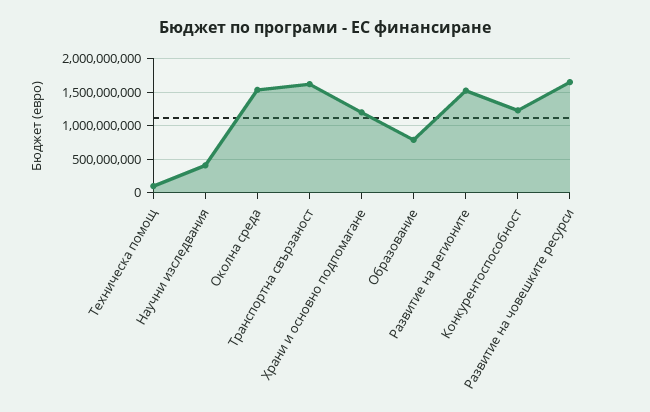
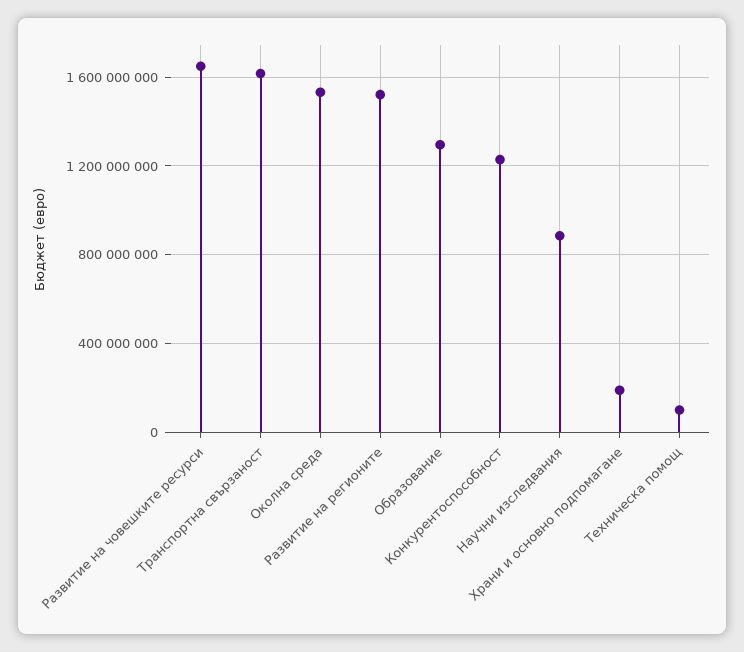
Научни изследвания: 400000000 -> 900000000
Храни и основно подпомагане: 1200000000 -> 200000000
Образование: 800000000 -> 1300000000

